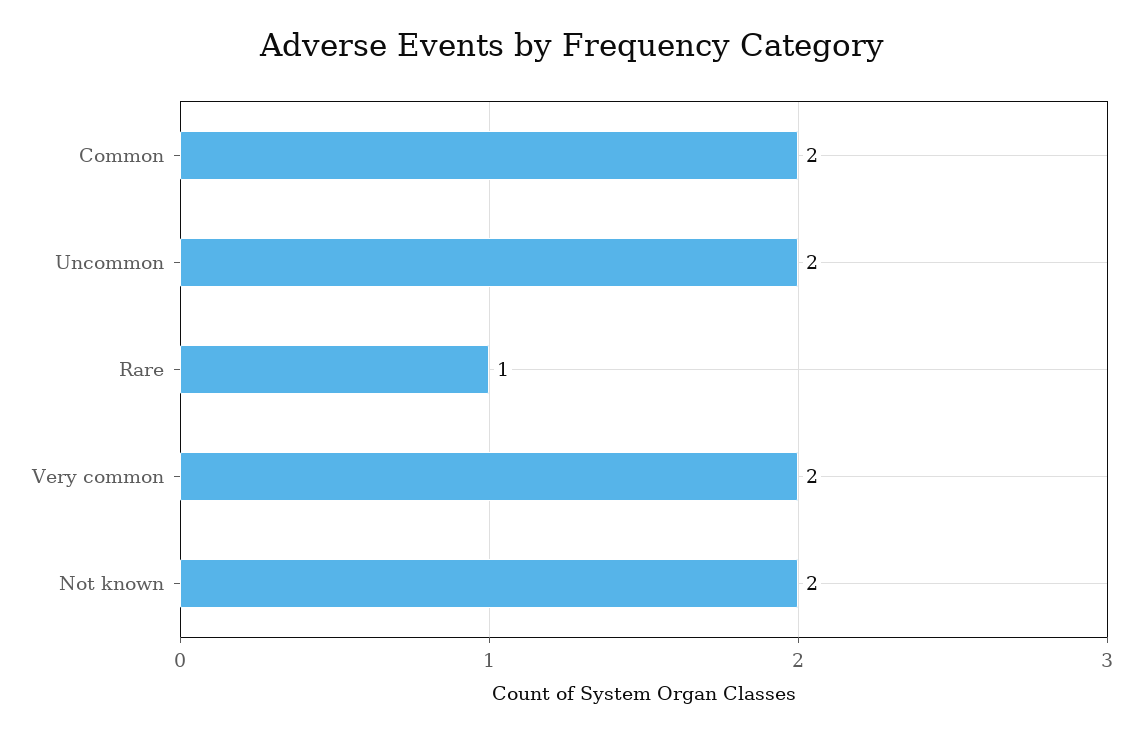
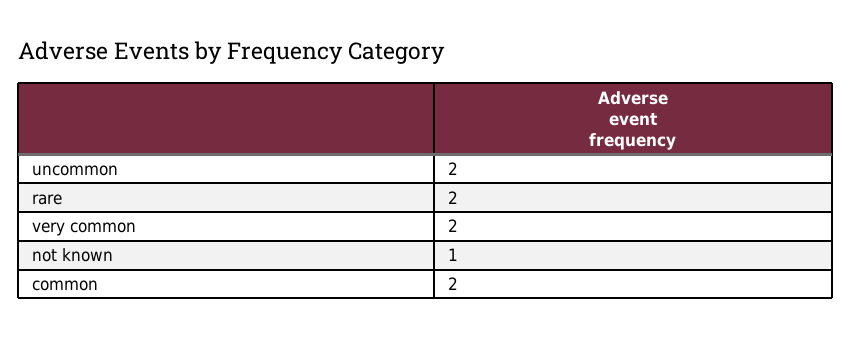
Rare: 1 -> 2
Not known: 2 -> 1

